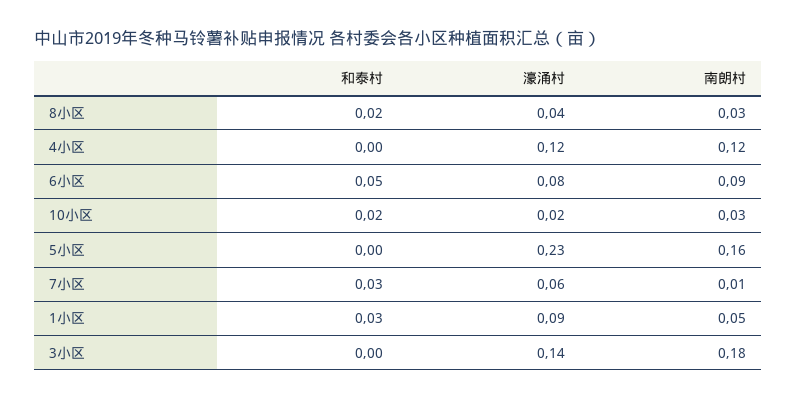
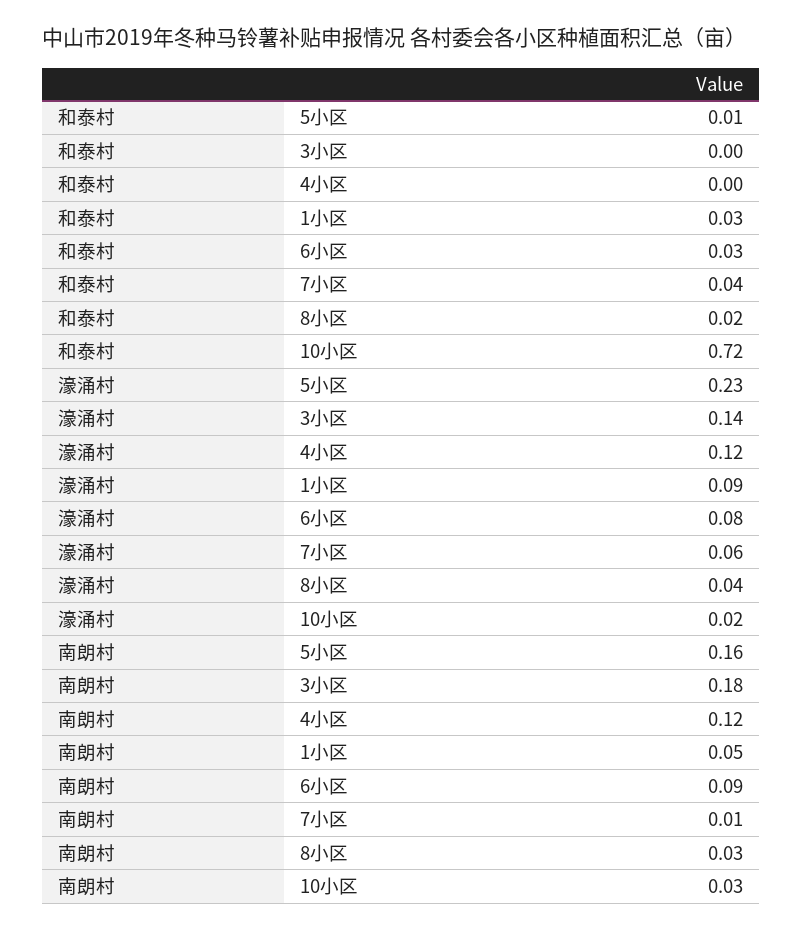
和泰村, 6小区: 0.05 -> 0.03
和泰村, 10小区: 0.02 -> 0.72
和泰村, 5小区: 0 -> 0.01
和泰村, 7小区: 0.03 -> 0.04

